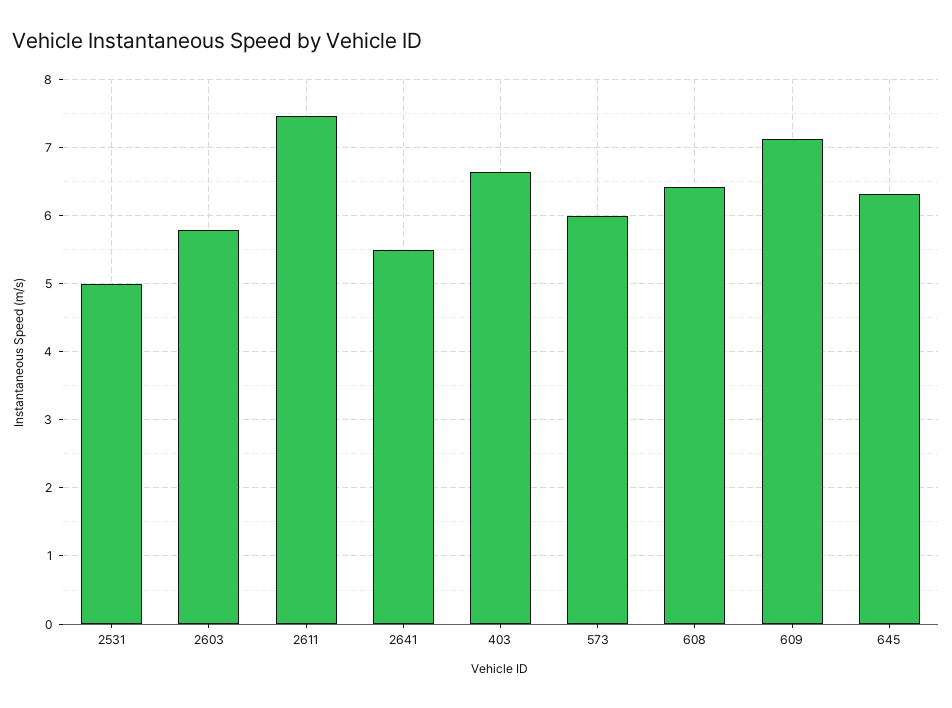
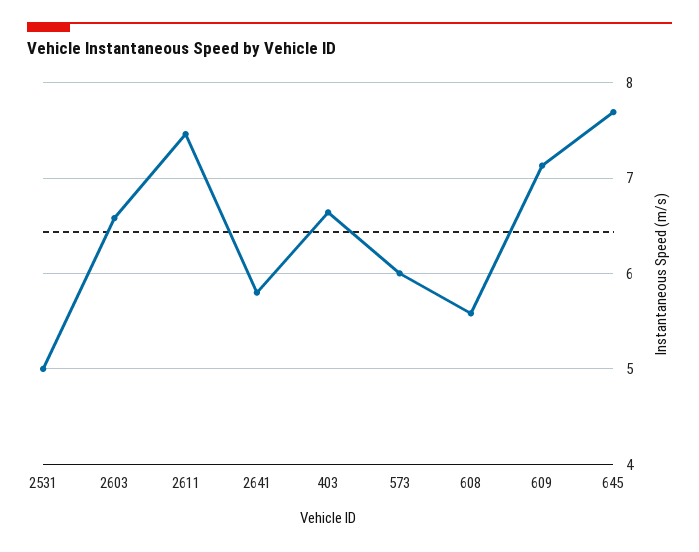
2603: 5.8 -> 6.6
2641: 5.5 -> 5.8
608: 6.4 -> 5.6
645: 6.3 -> 7.7

